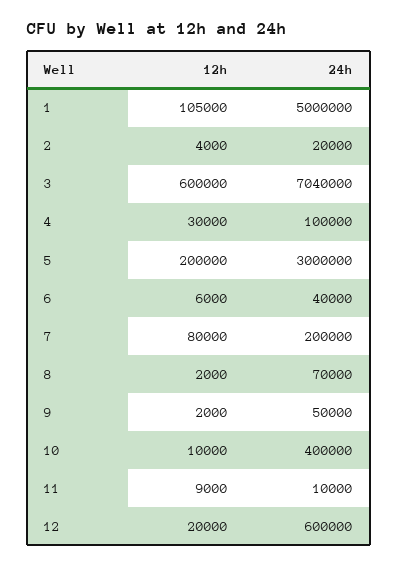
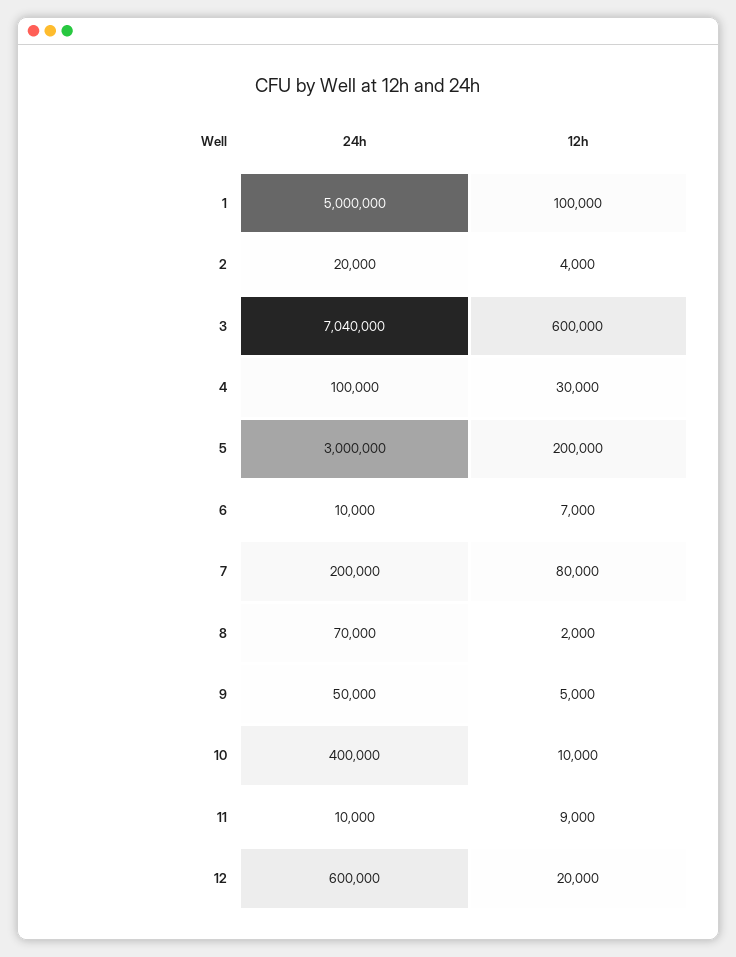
12h, 1: 105000 -> 100000
12h, 6: 6000 -> 7000
24h, 6: 40000 -> 10000
12h, 9: 2000 -> 5000

